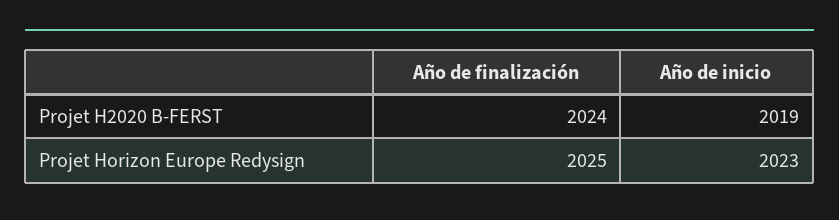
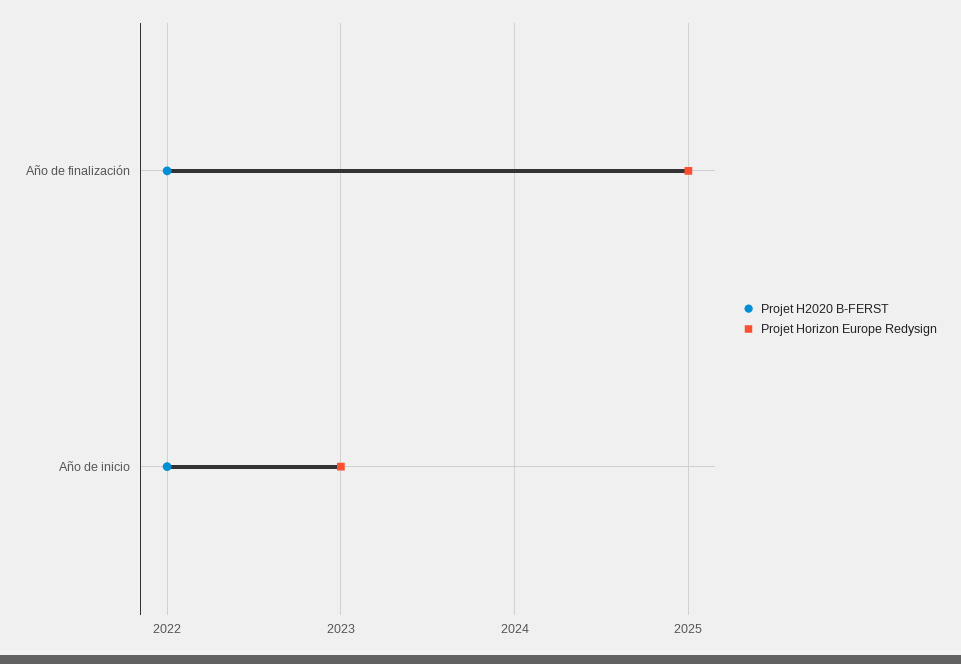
Projet H2020 B-FERST, Año de finalización: 2024 -> 2022
Projet H2020 B-FERST, Año de inicio: 2019 -> 2022

